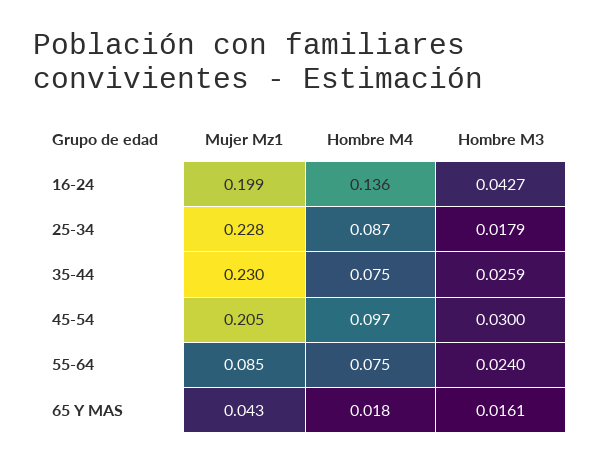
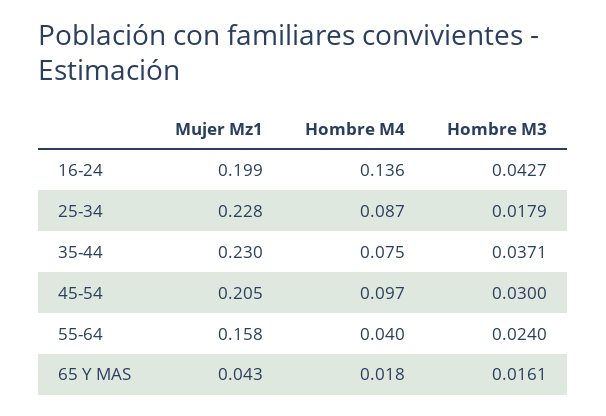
Hombre M3, 35-44: 0.0259 -> 0.0371
Mujer Mz1, 55-64: 0.085 -> 0.158
Hombre M4, 55-64: 0.075 -> 0.04

